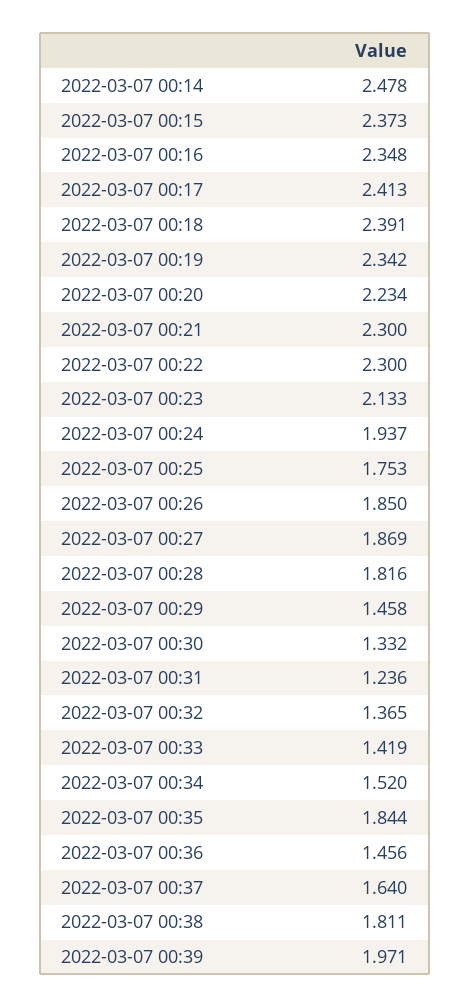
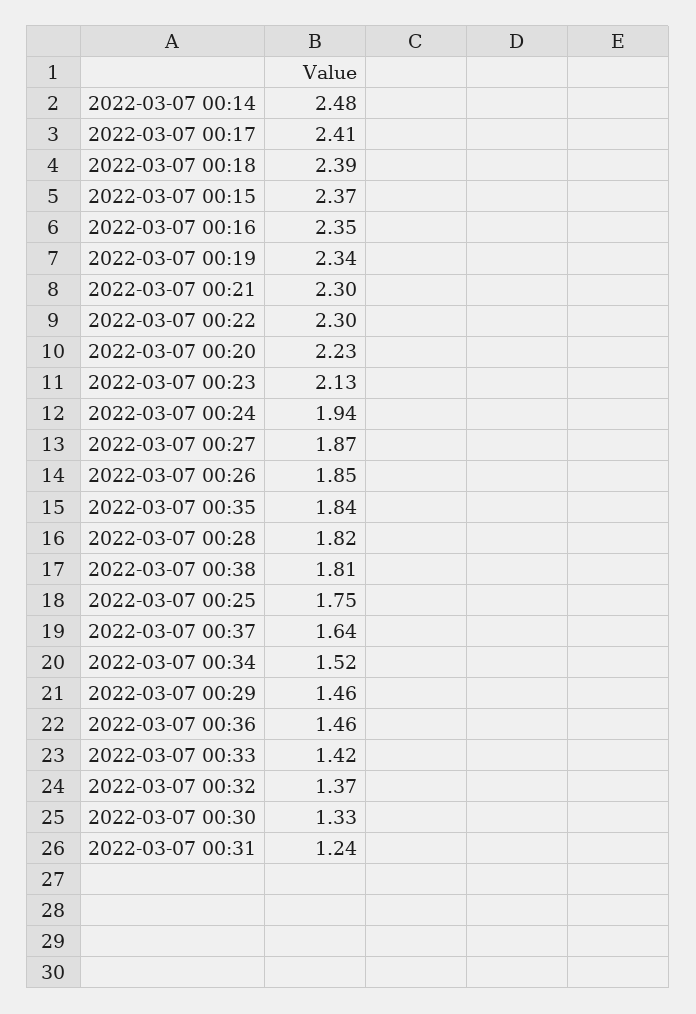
2022-03-07 00:39: 1.971 -> none

